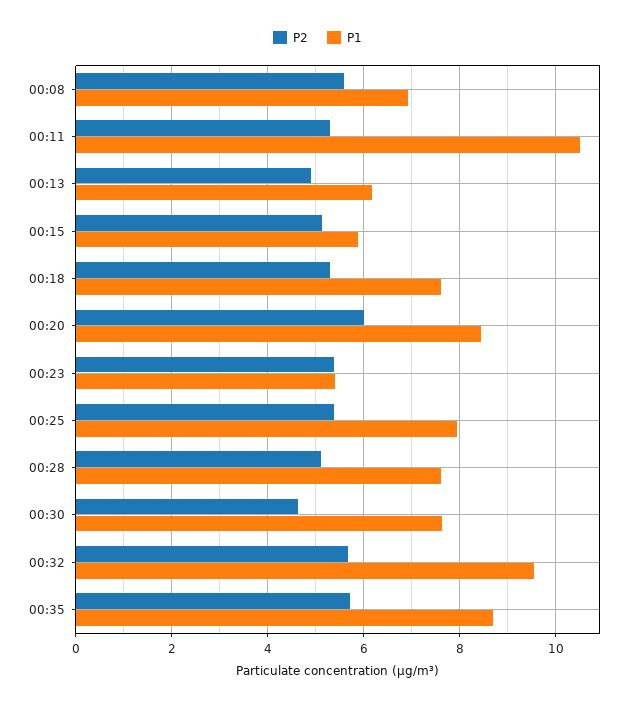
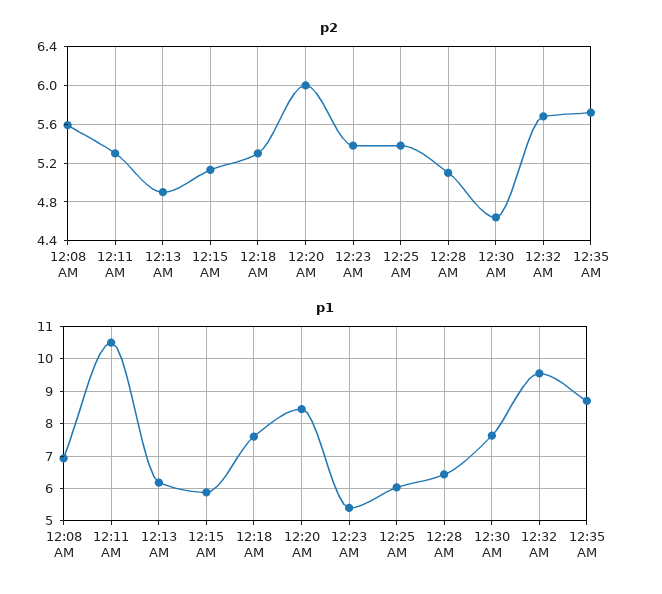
P1, 00:25: 8 -> 6
P1, 00:28: 7.6 -> 6.4

